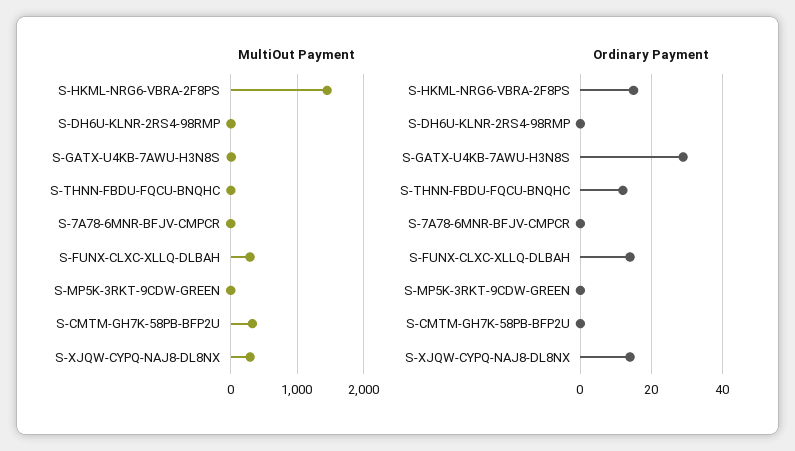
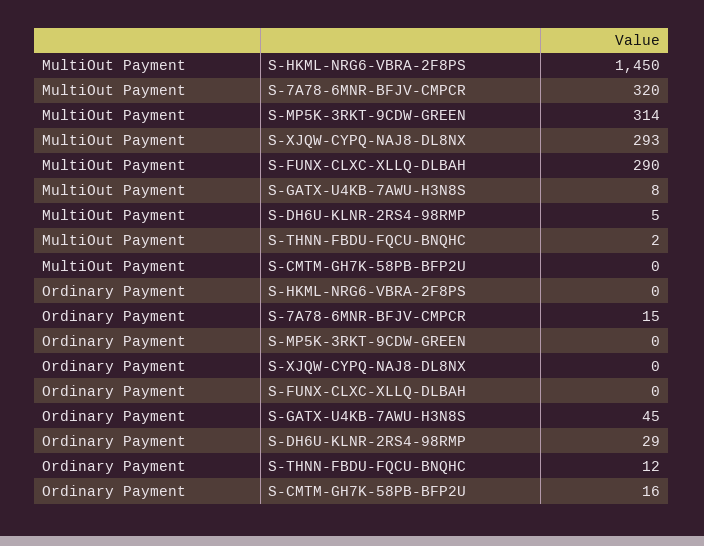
MultiOut Payment, S-7A78-6MNR-BFJV-CMPCR: 0 -> 320
MultiOut Payment, S-MP5K-3RKT-9CDW-GREEN: 0 -> 314
MultiOut Payment, S-CMTM-GH7K-58PB-BFP2U: 300 -> 0
Ordinary Payment, S-HKML-NRG6-VBRA-2F8PS: 15 -> 0
Ordinary Payment, S-DH6U-KLNR-2RS4-98RMP: 0 -> 29
Ordinary Payment, S-GATX-U4KB-7AWU-H3N8S: 30 -> 45
Ordinary Payment, S-7A78-6MNR-BFJV-CMPCR: 0 -> 15
Ordinary Payment, S-FUNX-CLXC-XLLQ-DLBAH: 15 -> 0
Ordinary Payment, S-CMTM-GH7K-58PB-BFP2U: 0 -> 16
Ordinary Payment, S-XJQW-CYPQ-NAJ8-DL8NX: 15 -> 0

